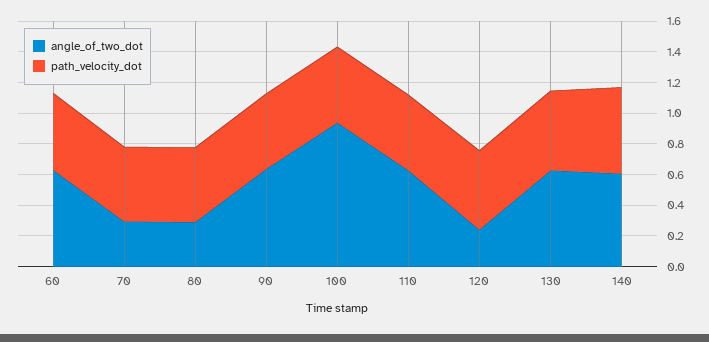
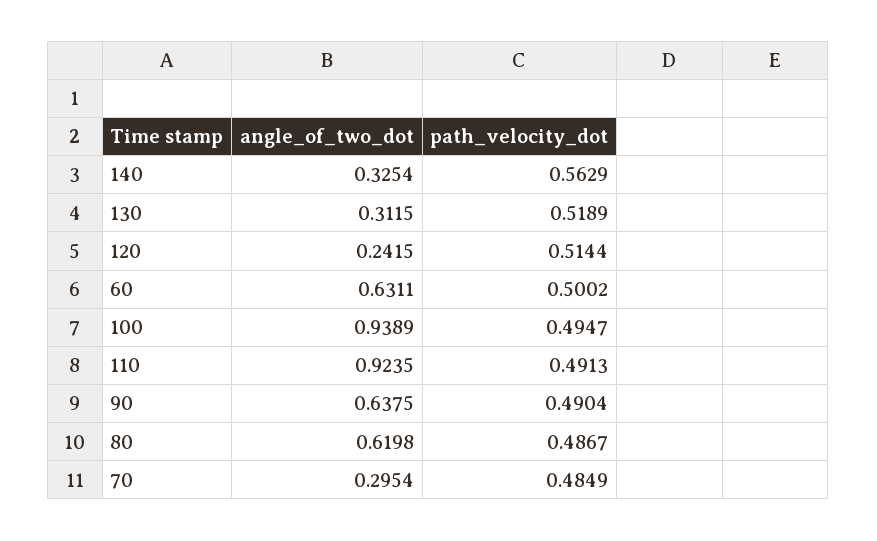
angle_of_two_dot, 80: 0.3 -> 0.6198
angle_of_two_dot, 110: 0.6 -> 0.9235
angle_of_two_dot, 130: 0.6 -> 0.3115
angle_of_two_dot, 140: 0.6 -> 0.3254

